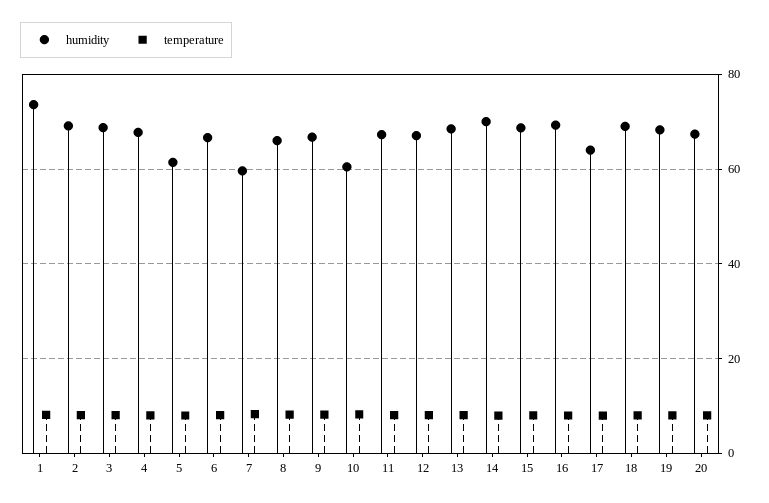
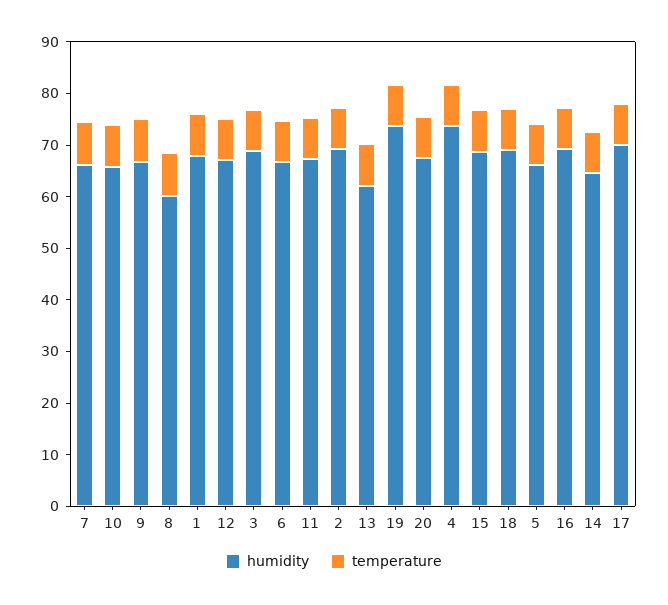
humidity, 1: 74 -> 68
humidity, 4: 68 -> 74
humidity, 5: 62 -> 66
humidity, 7: 60 -> 66
humidity, 8: 66 -> 60
humidity, 10: 60 -> 66
humidity, 13: 68 -> 62
humidity, 14: 70 -> 64
humidity, 17: 64 -> 70
humidity, 19: 68 -> 74

